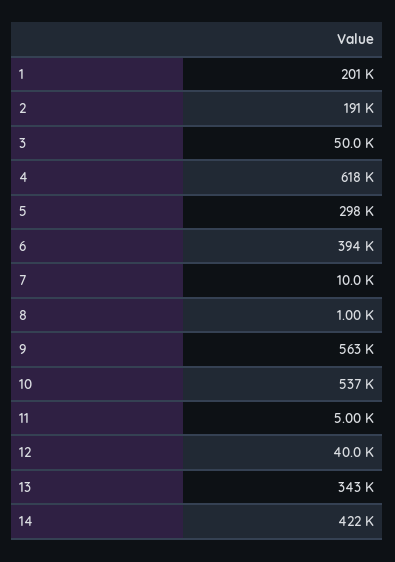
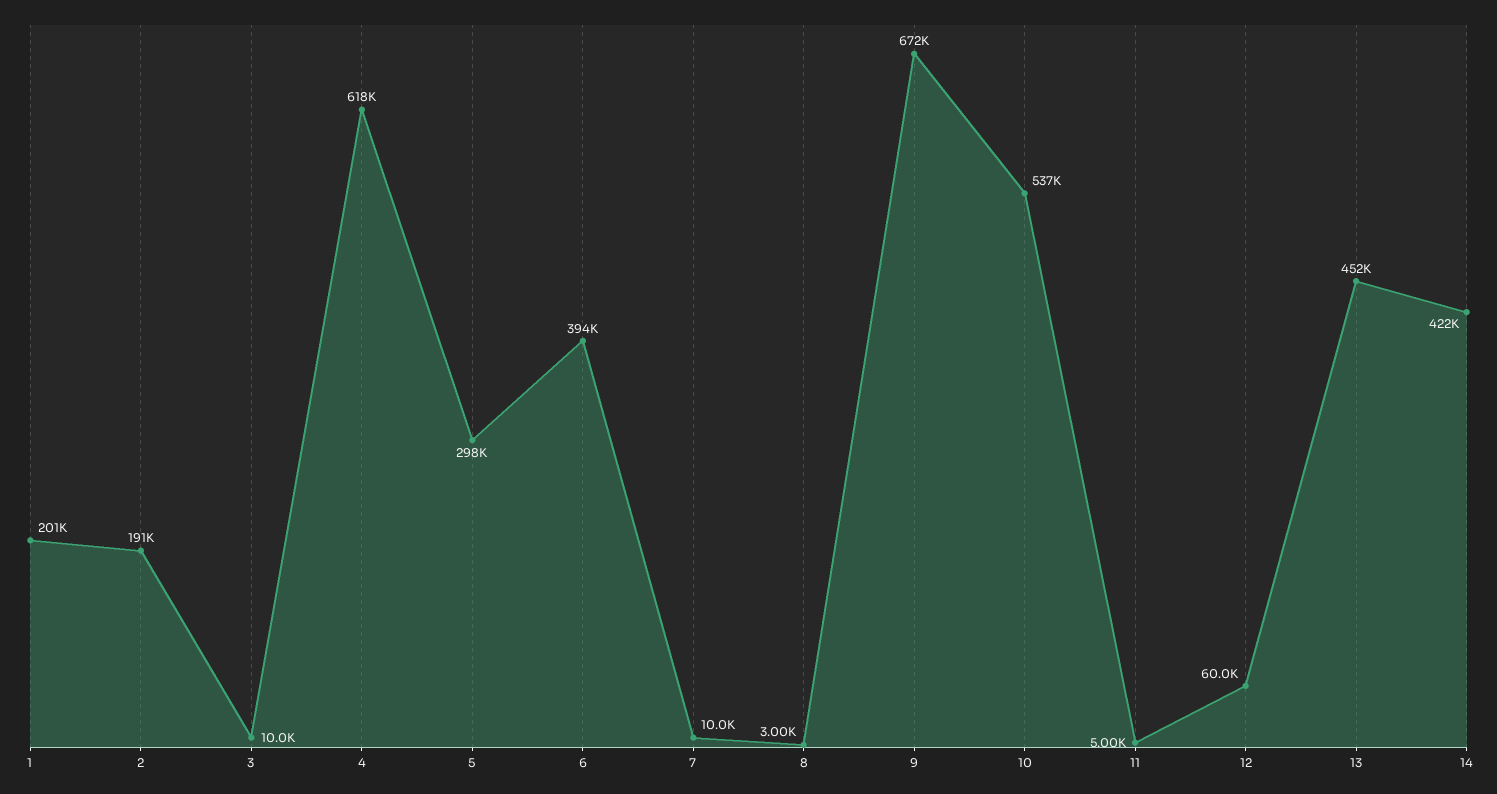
3: 50000 -> 10000
8: 1000 -> 3000
9: 563000 -> 672000
12: 40000 -> 60000
13: 343000 -> 452000

